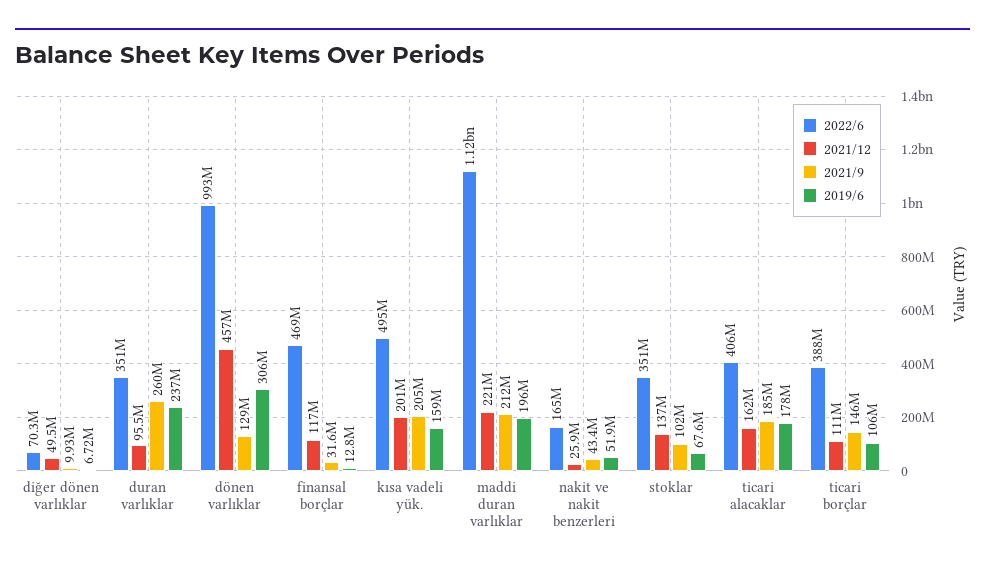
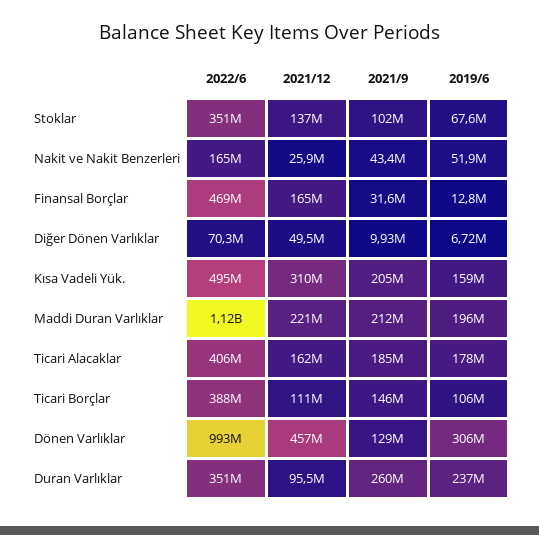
2021/12, finansal borçlar: 117000000 -> 165000000
2021/12, kısa vadeli yük.: 201000000 -> 310000000

